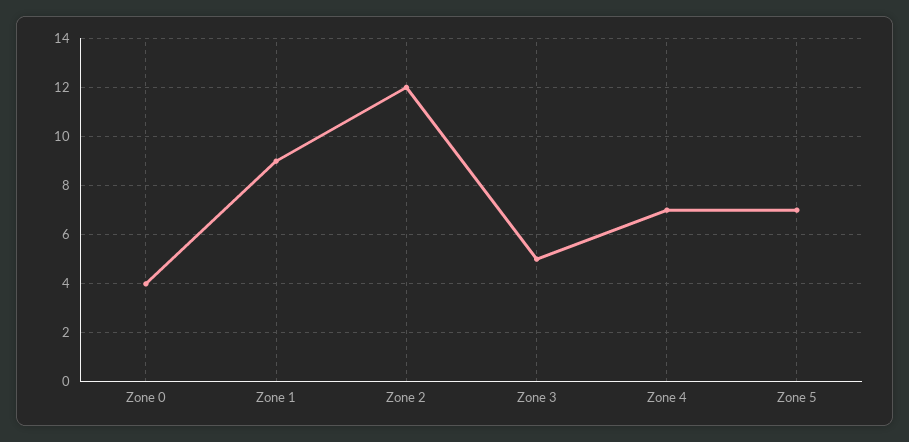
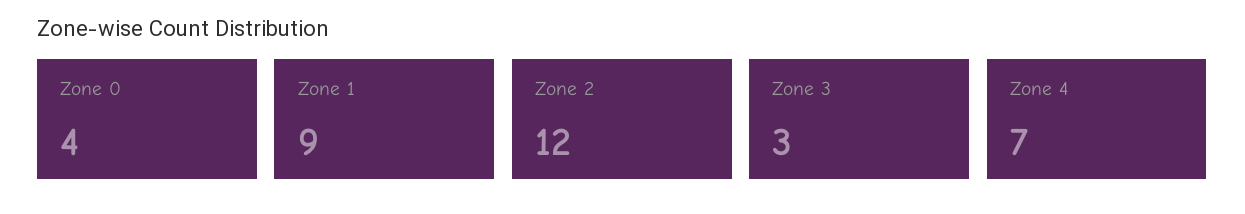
Zone 3: 5 -> 3
Zone 5: 7 -> none

